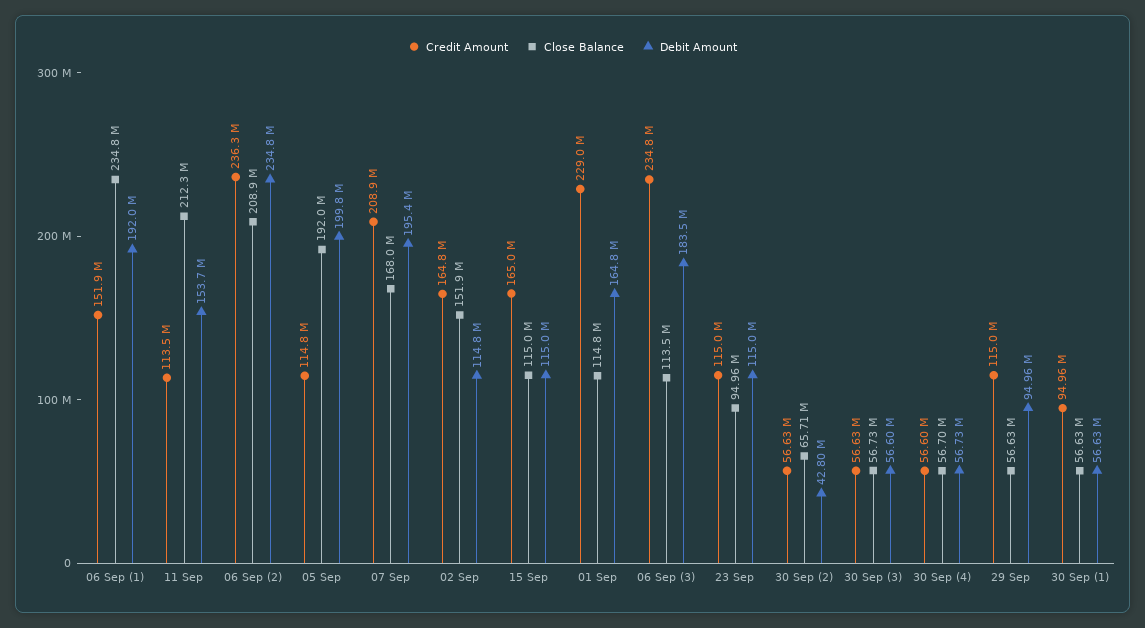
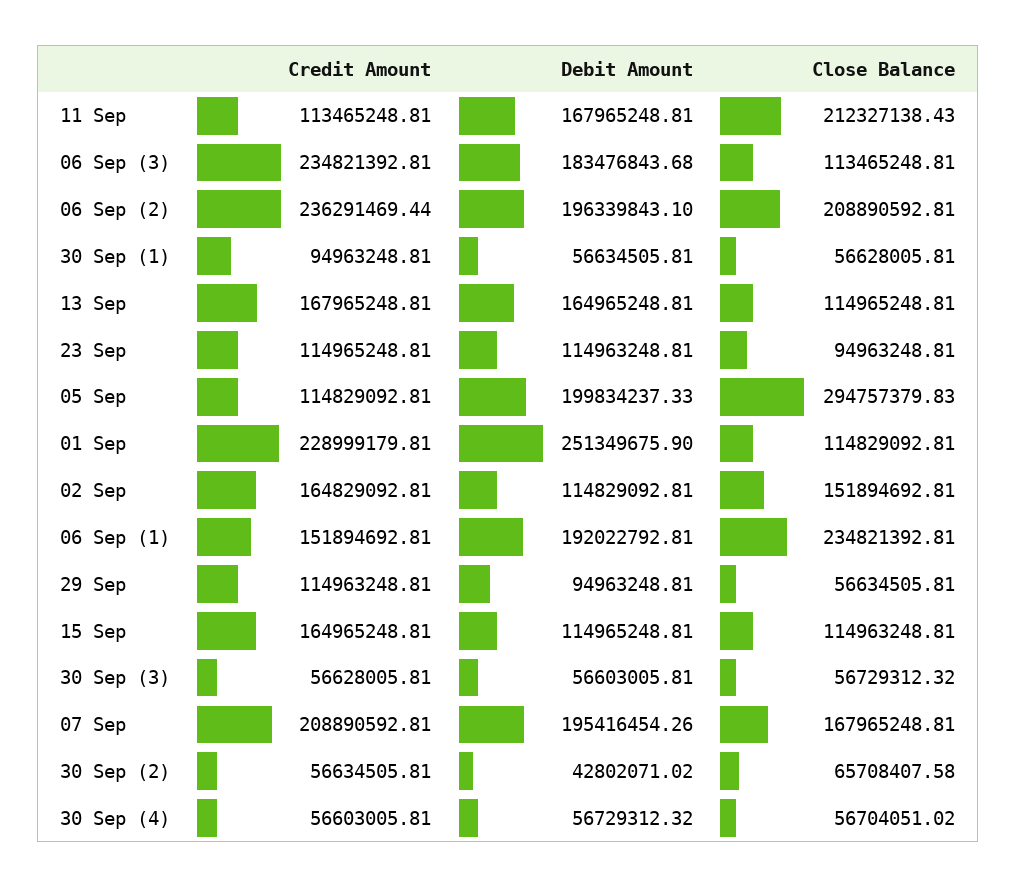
Debit Amount, 11 Sep: 153700000 -> 167965248.81
Debit Amount, 06 Sep (2): 234800000 -> 196339843.1
Close Balance, 05 Sep: 192000000 -> 294757379.83
Debit Amount, 01 Sep: 164800000 -> 251349675.9
Credit Amount, 13 Sep: none -> 167965248.81
Debit Amount, 13 Sep: none -> 164965248.81
Close Balance, 13 Sep: none -> 114965248.81

